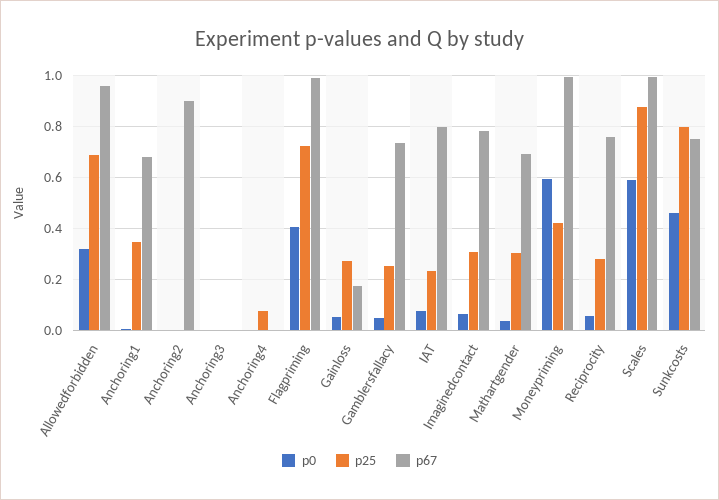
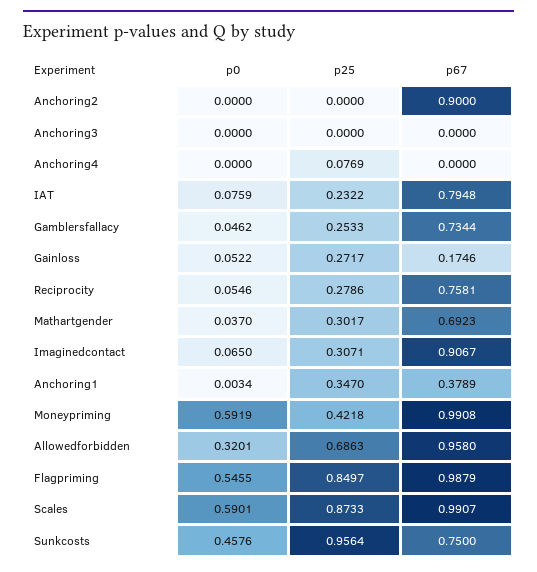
p67, Anchoring1: 0.675 -> 0.3789
p0, Flagpriming: 0.4 -> 0.5455
p25, Flagpriming: 0.725 -> 0.8497
p67, Imaginedcontact: 0.775 -> 0.9067
p25, Sunkcosts: 0.8 -> 0.9564

